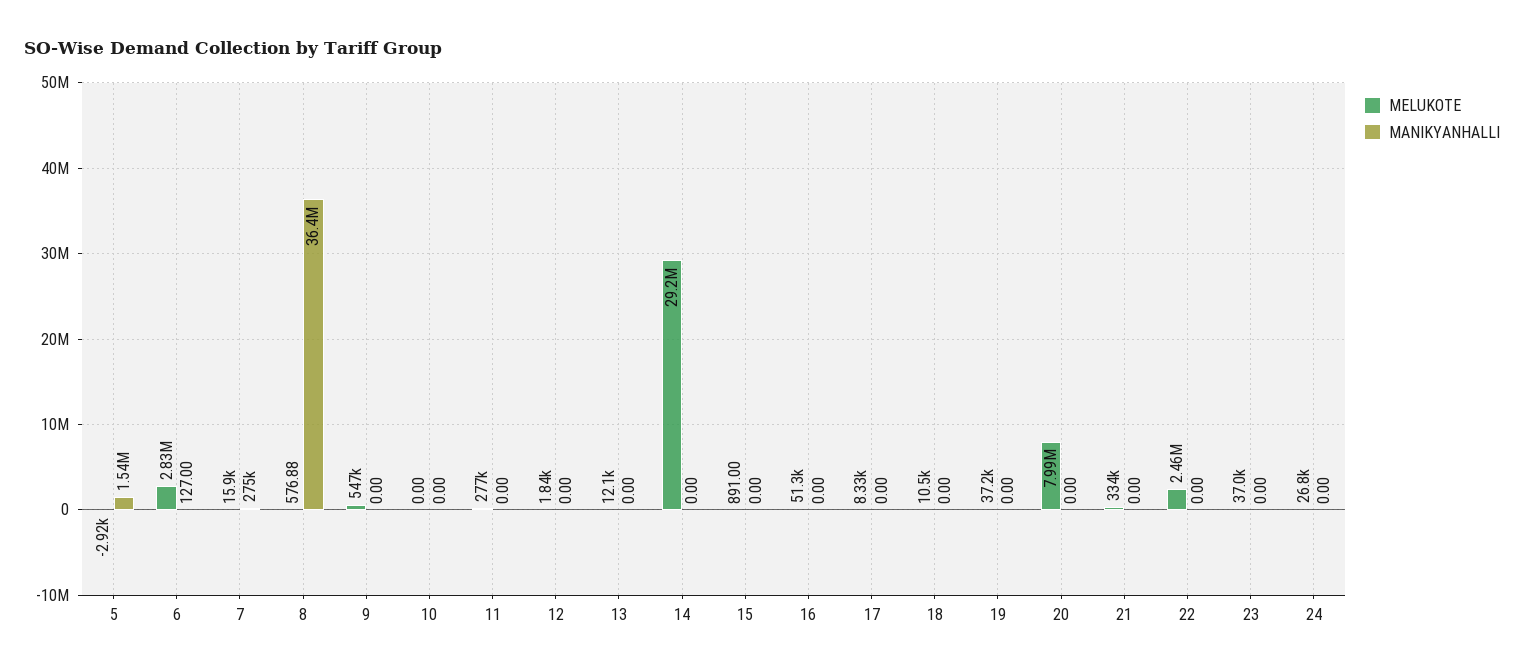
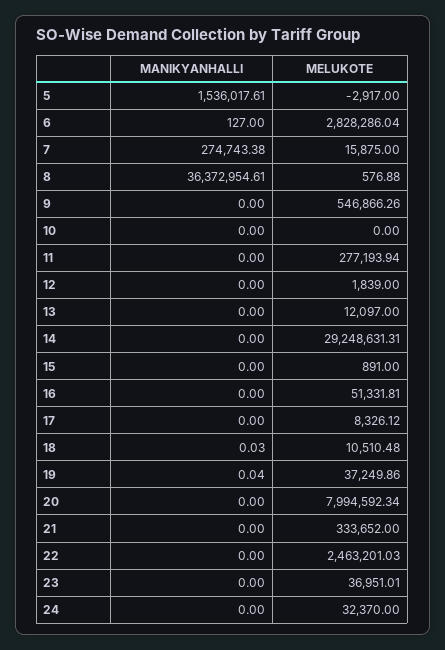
MANIKYANHALLI, 18: 0 -> 0.03
MANIKYANHALLI, 19: 0 -> 0.04
MELUKOTE, 24: 26800 -> 32370

